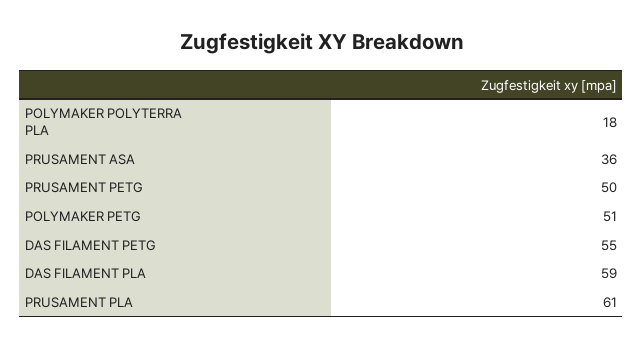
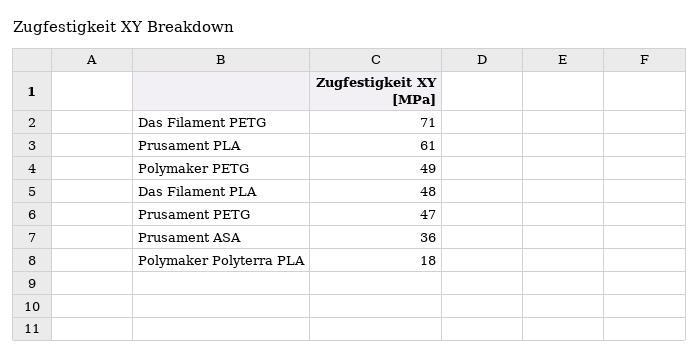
PRUSAMENT PETG: 50 -> 47
POLYMAKER PETG: 51 -> 49
DAS FILAMENT PETG: 55 -> 71
DAS FILAMENT PLA: 59 -> 48

